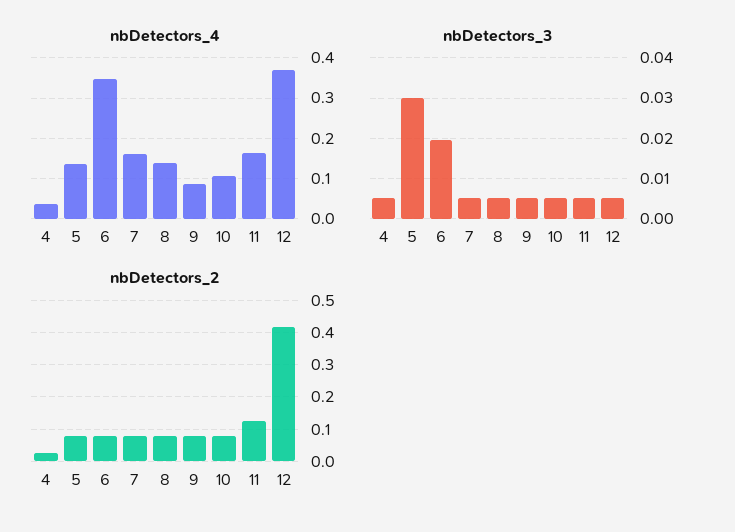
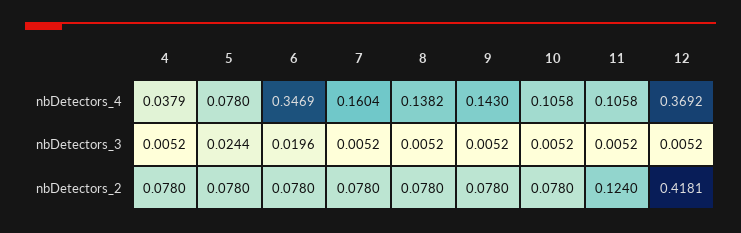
nbDetectors_4, 5: 0.14 -> 0.078
nbDetectors_4, 9: 0.08 -> 0.143
nbDetectors_4, 11: 0.16 -> 0.1058
nbDetectors_3, 5: 0.03 -> 0.0244
nbDetectors_2, 4: 0.02 -> 0.078

